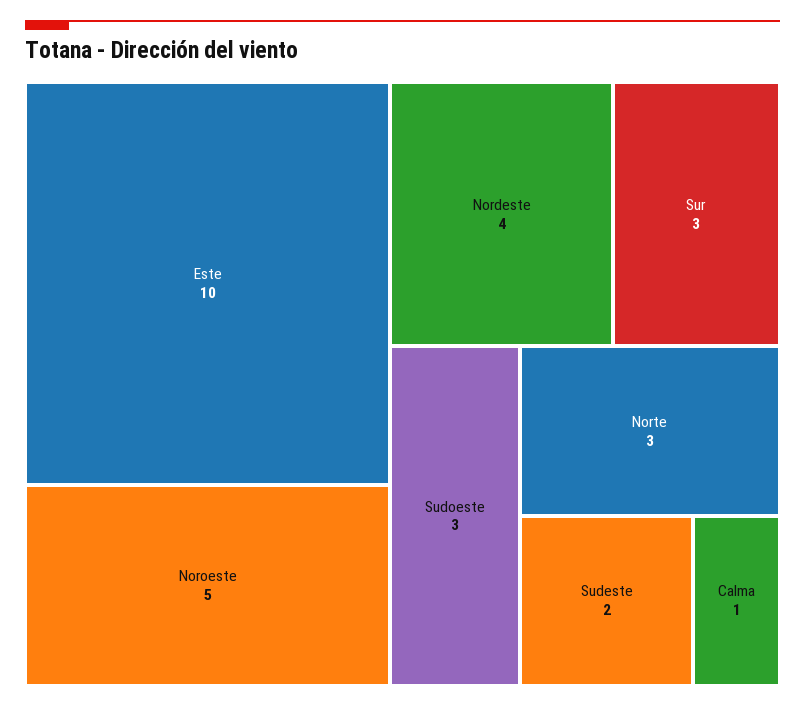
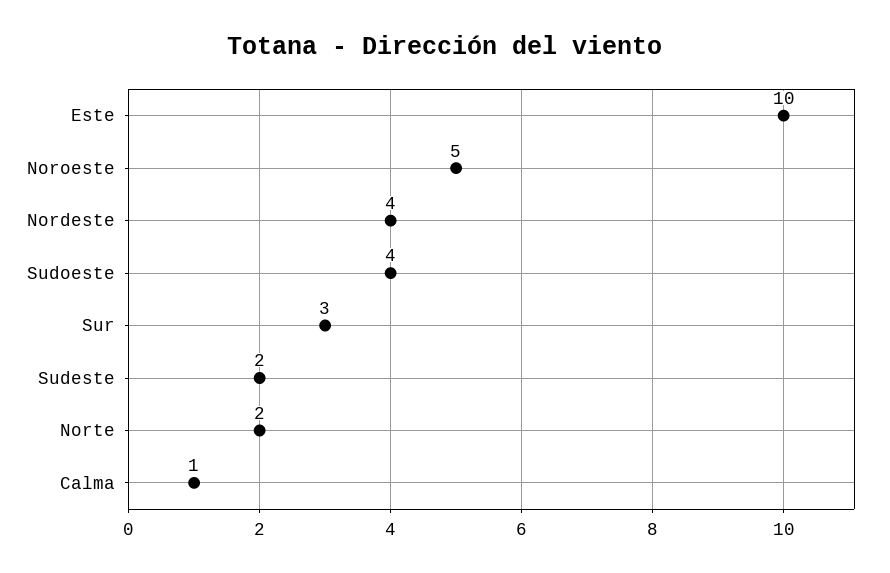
Sudoeste: 3 -> 4
Norte: 3 -> 2

